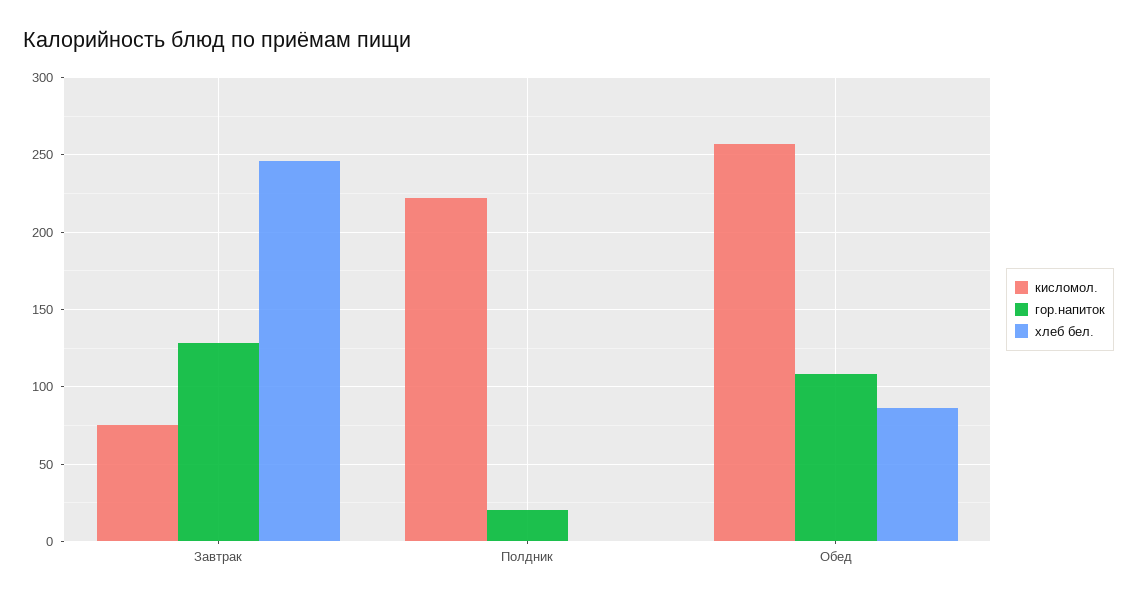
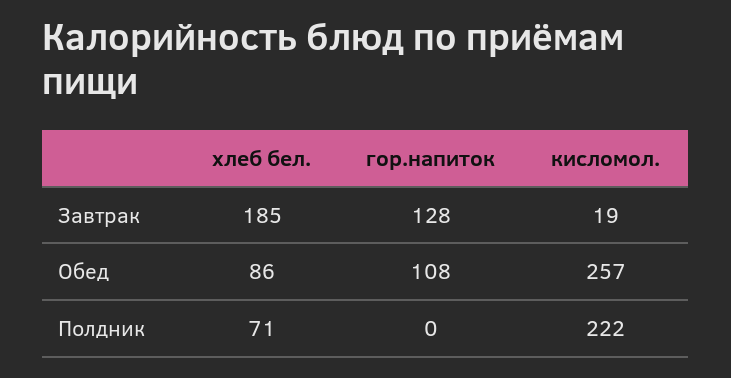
кисломол., Завтрак: 75 -> 19
хлеб бел., Завтрак: 245 -> 185
гор.напиток, Полдник: 20 -> 0
хлеб бел., Полдник: 0 -> 71

